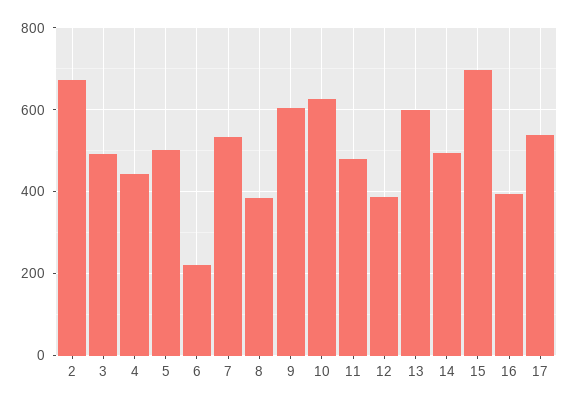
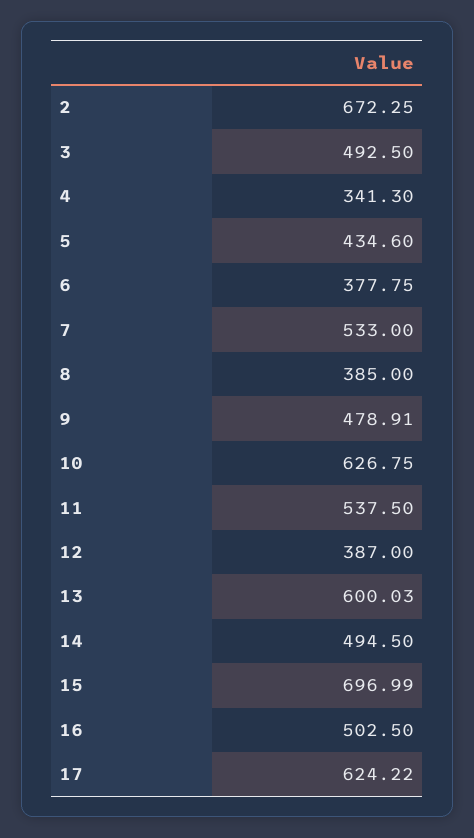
4: 440 -> 341.3
5: 500 -> 434.6
6: 220 -> 377.75
9: 600 -> 478.91
11: 480 -> 537.5
16: 400 -> 502.5
17: 540 -> 624.22

